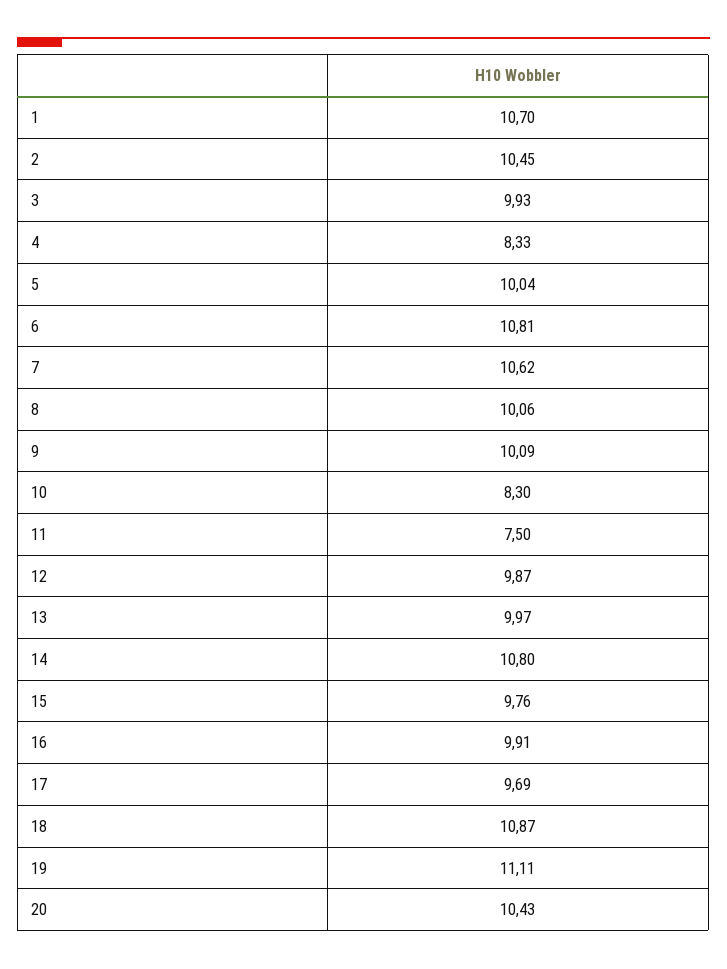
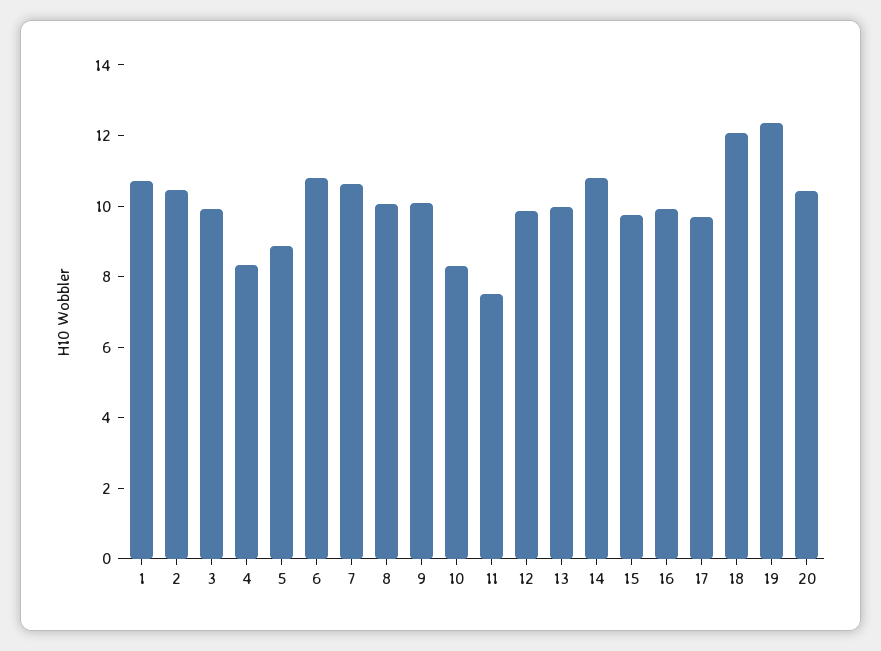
5: 10.04 -> 9
18: 10.87 -> 12
19: 11.11 -> 12.5

